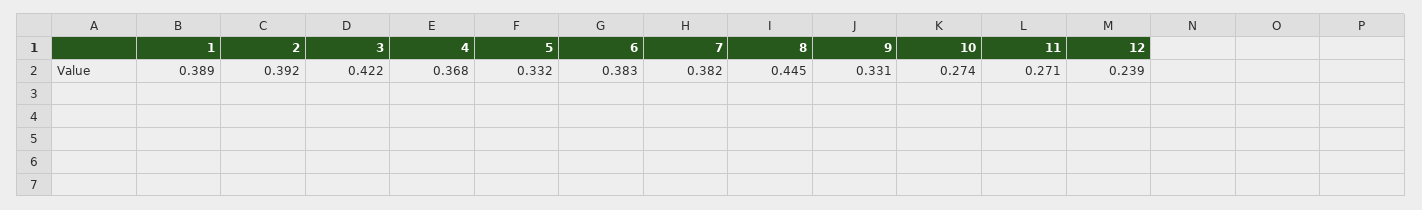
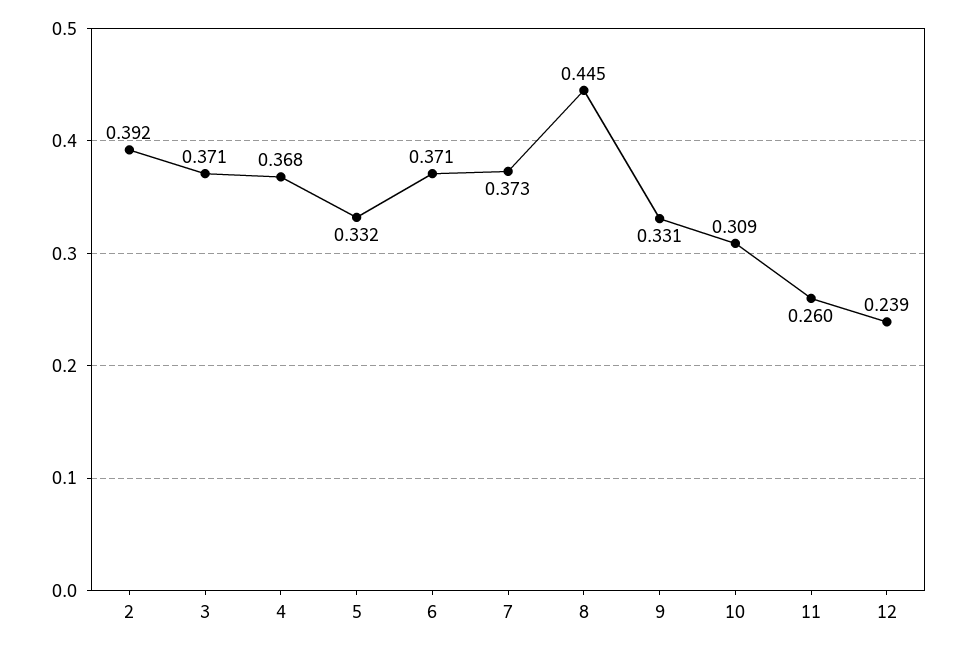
1: 0.389 -> none
3: 0.422 -> 0.371
6: 0.383 -> 0.371
7: 0.382 -> 0.373
10: 0.274 -> 0.309
11: 0.271 -> 0.26

